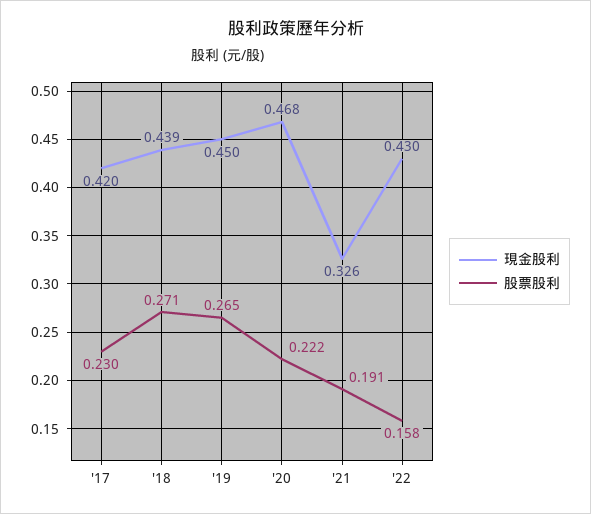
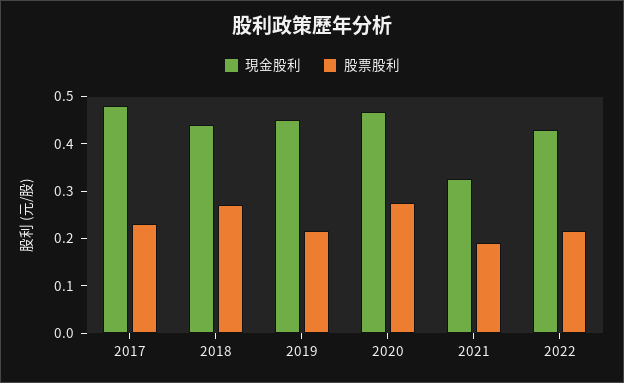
現金股利, '17: 0.42 -> 0.48
股票股利, '19: 0.265 -> 0.22
股票股利, '20: 0.222 -> 0.28
股票股利, '22: 0.158 -> 0.22

